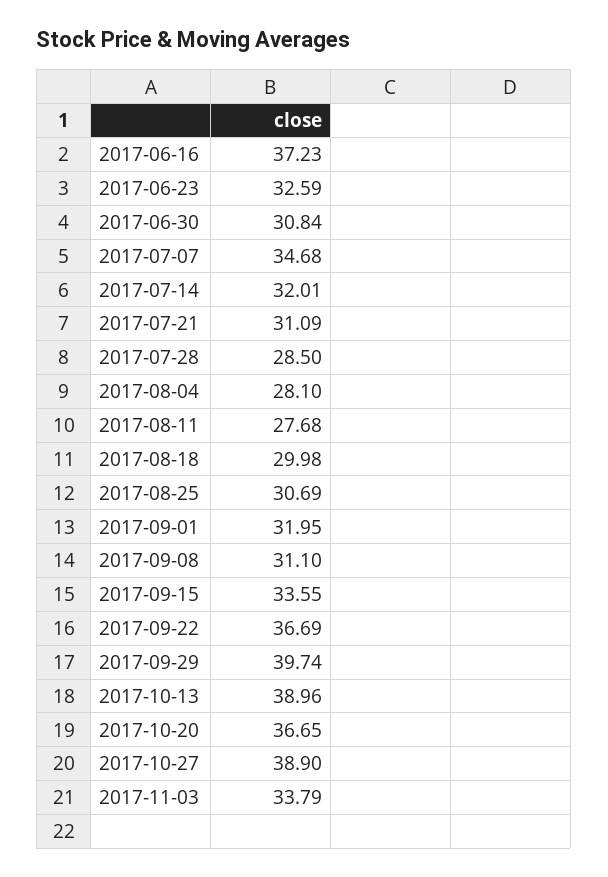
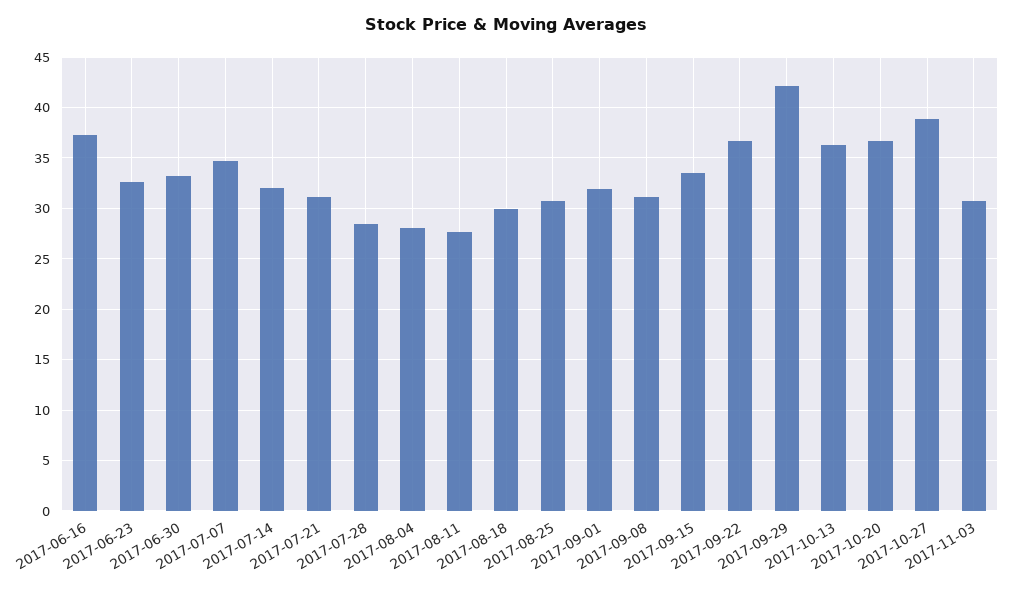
2017-06-30: 30.84 -> 33
2017-09-29: 39.74 -> 42
2017-10-13: 38.96 -> 36
2017-11-03: 33.79 -> 31

